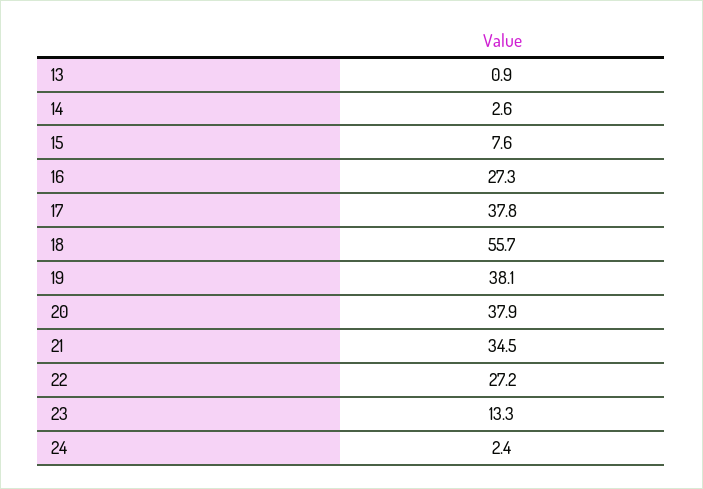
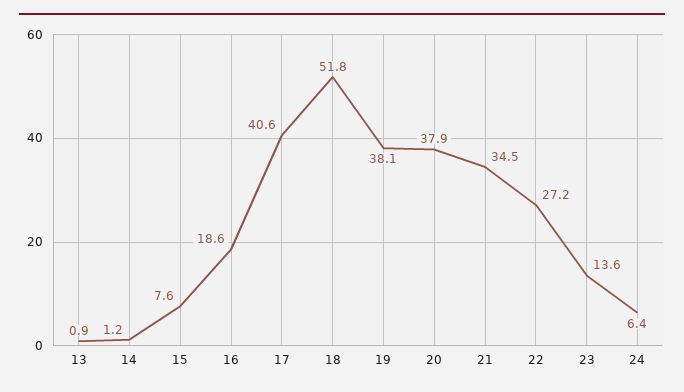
14: 2.6 -> 1.2
16: 27.3 -> 18.6
17: 37.8 -> 40.6
18: 55.7 -> 51.8
23: 13.3 -> 13.6
24: 2.4 -> 6.4

